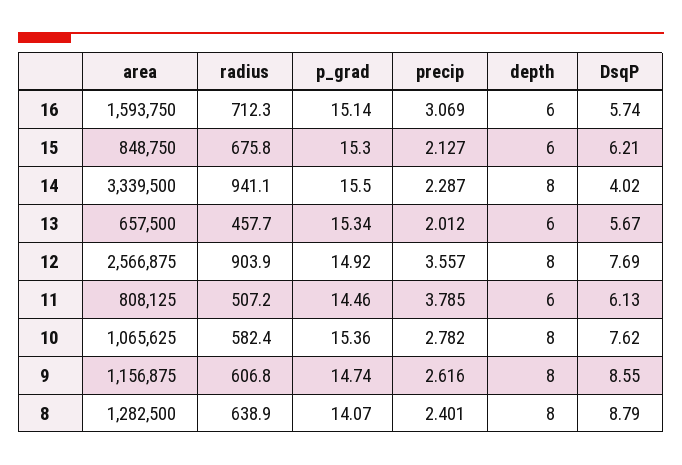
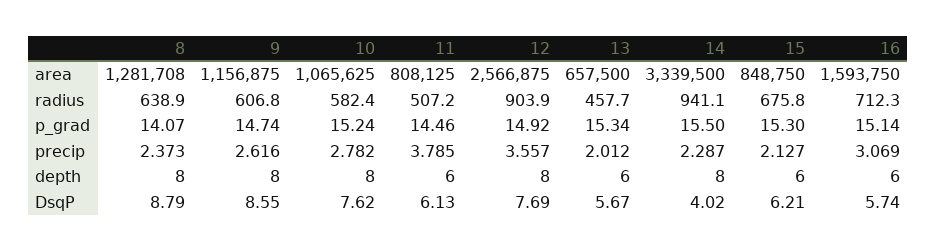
p_grad, 10: 15.36 -> 15.24
area, 8: 1282500 -> 1281708
precip, 8: 2.401 -> 2.373

